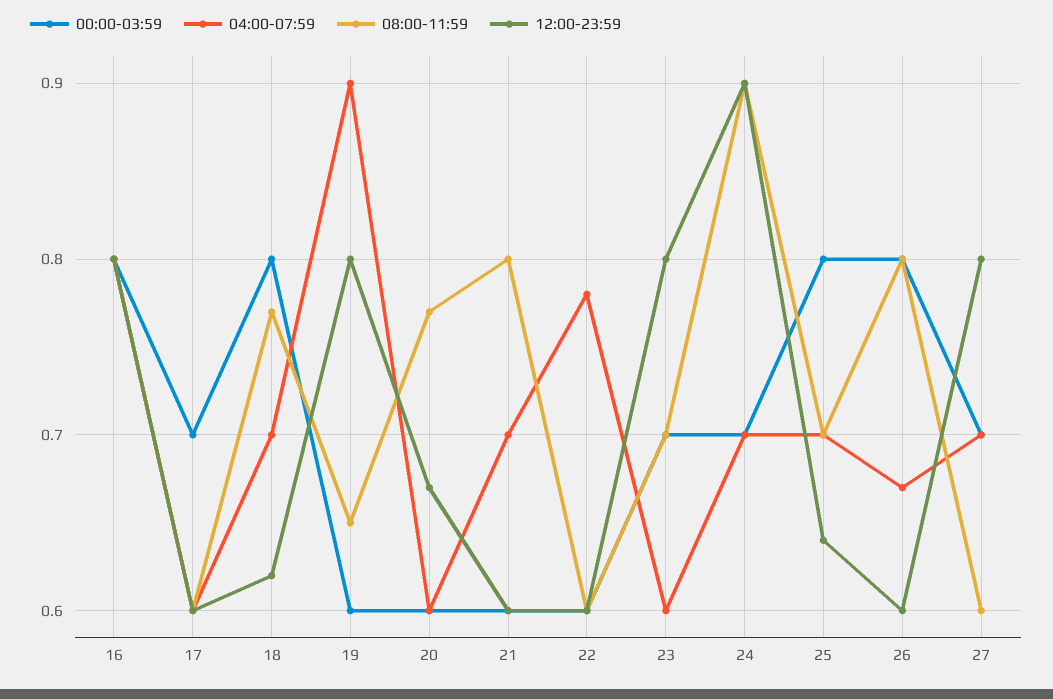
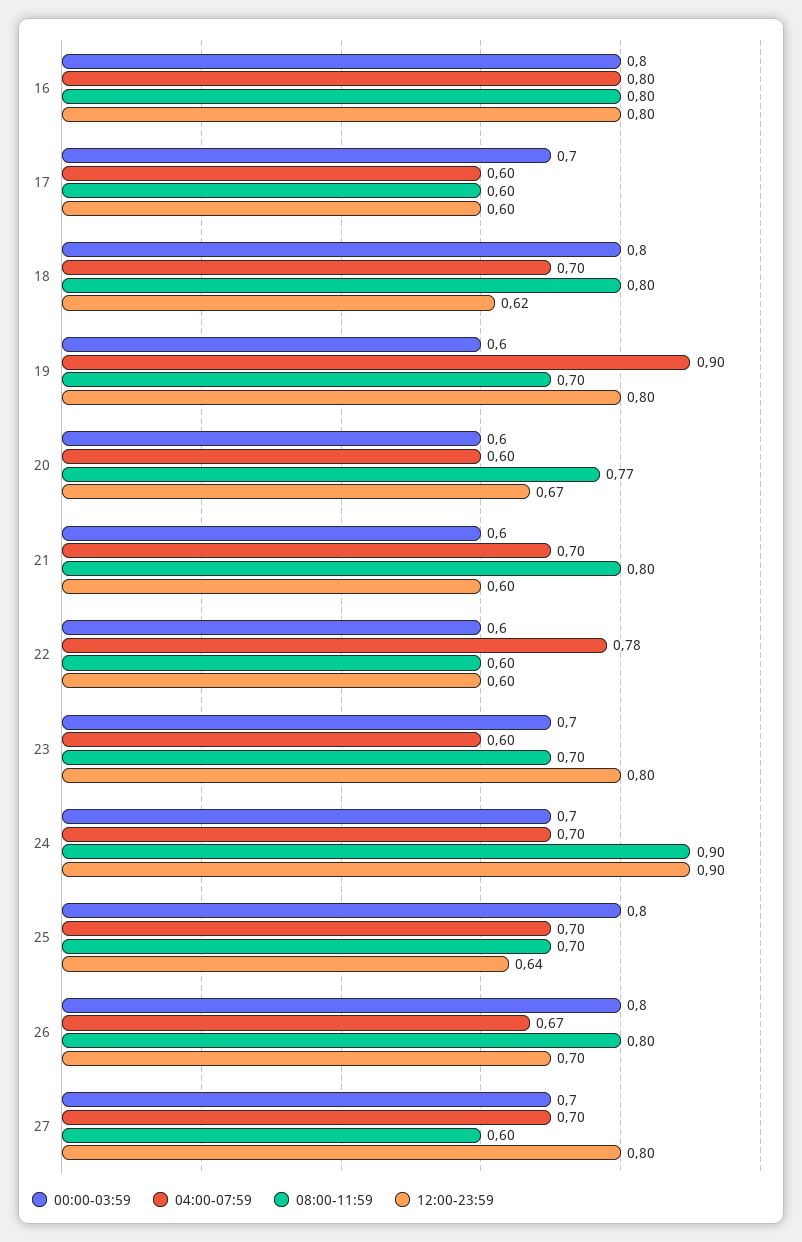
08:00-11:59, 18: 0.77 -> 0.8
08:00-11:59, 19: 0.65 -> 0.7
12:00-23:59, 26: 0.6 -> 0.7

